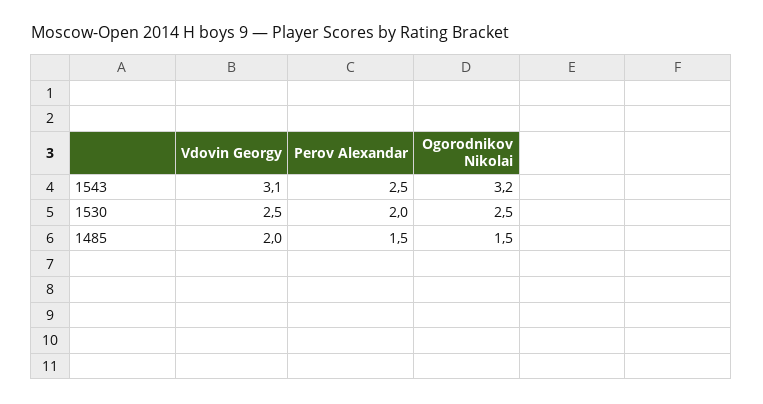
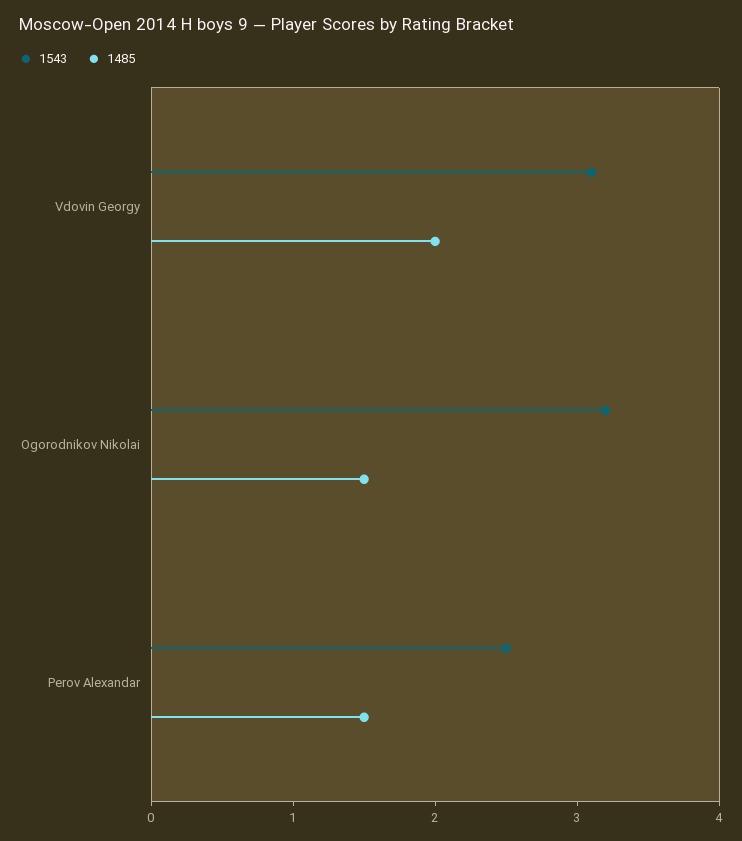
1530, Vdovin Georgy: 2.5 -> none
1530, Perov Alexandar: 2 -> none
1530, Ogorodnikov Nikolai: 2.5 -> none

